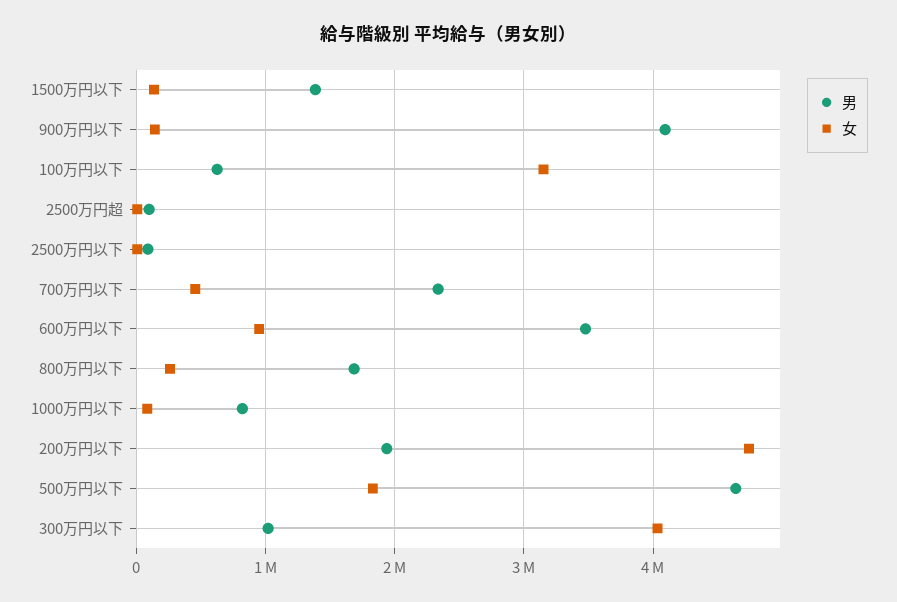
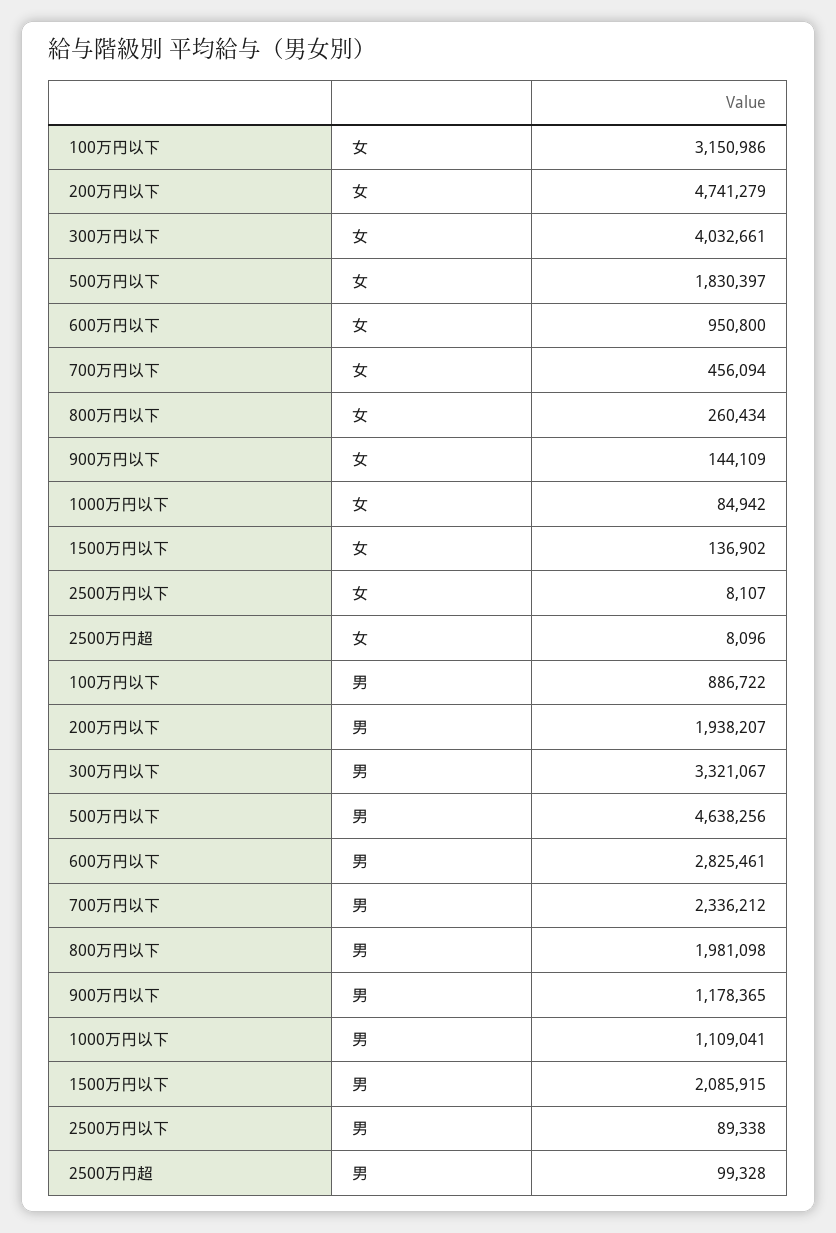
男, 1500万円以下: 1400000 -> 2085915
男, 900万円以下: 4100000 -> 1178365
男, 100万円以下: 600000 -> 886722
男, 600万円以下: 3500000 -> 2825461
男, 800万円以下: 1700000 -> 1981098
男, 1000万円以下: 800000 -> 1109041
男, 300万円以下: 1000000 -> 3321067

